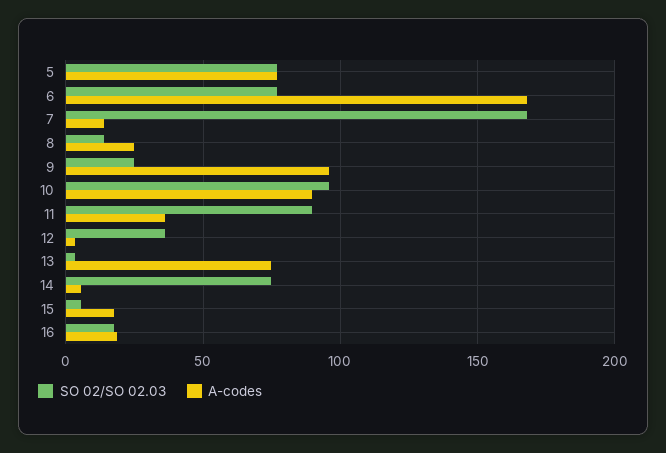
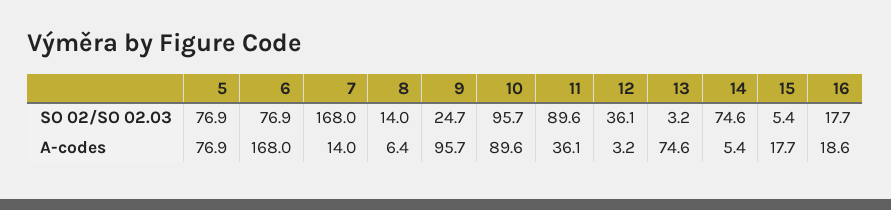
A-codes, 8: 25 -> 6.4

